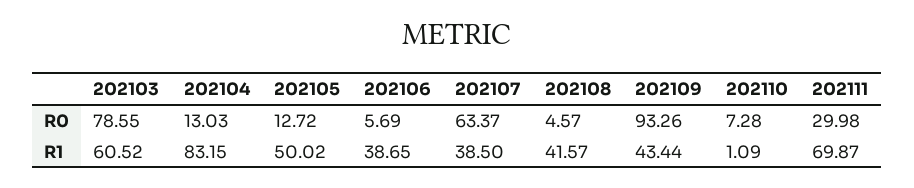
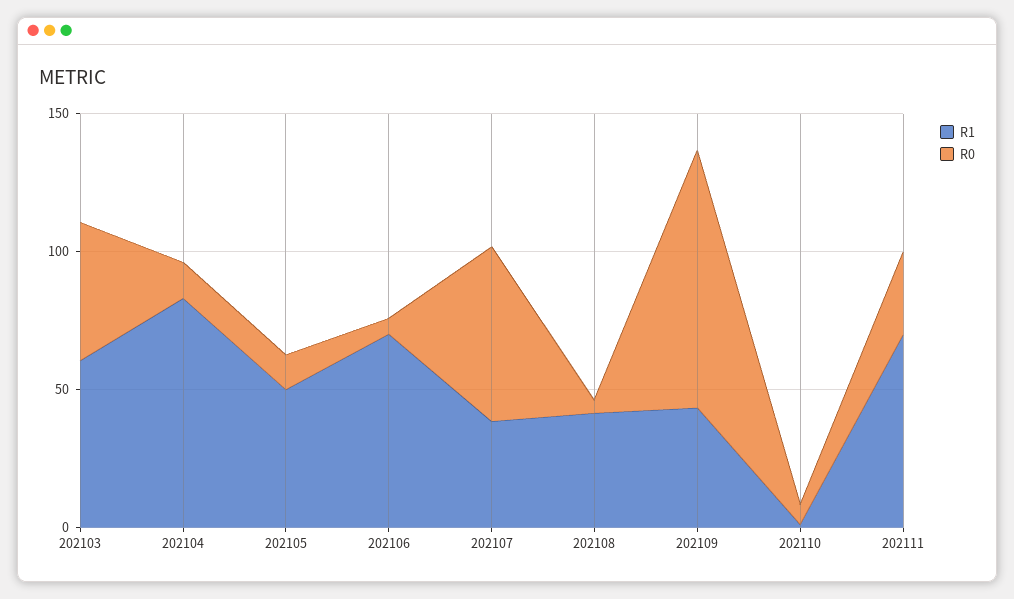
R0, 202103: 78.55 -> 50
R1, 202106: 38.65 -> 70

